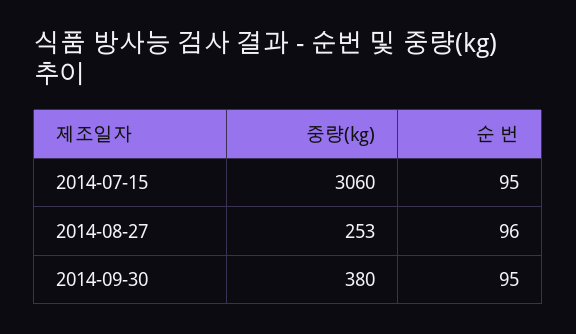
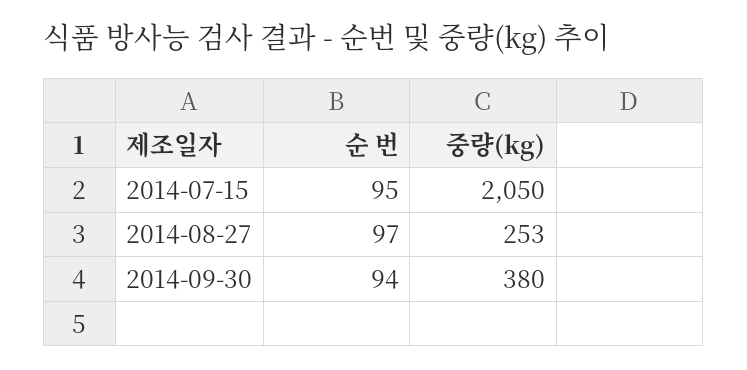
중량(kg), 2014-07-15: 3060 -> 2050
순 번, 2014-08-27: 96 -> 97
순 번, 2014-09-30: 95 -> 94

